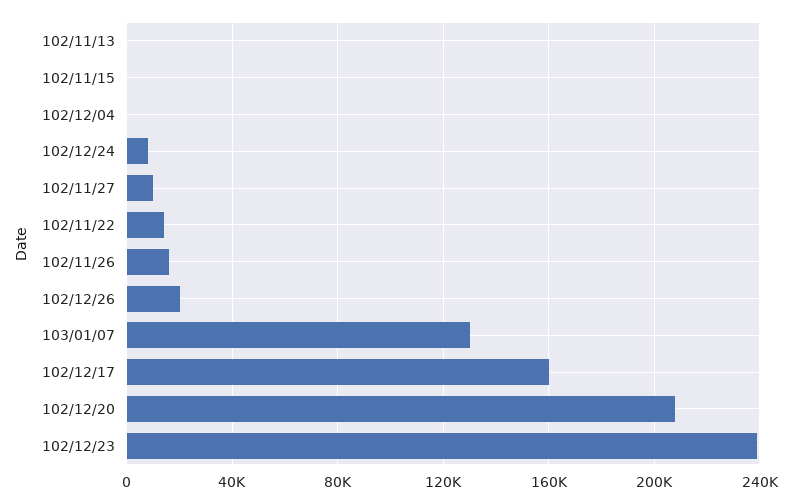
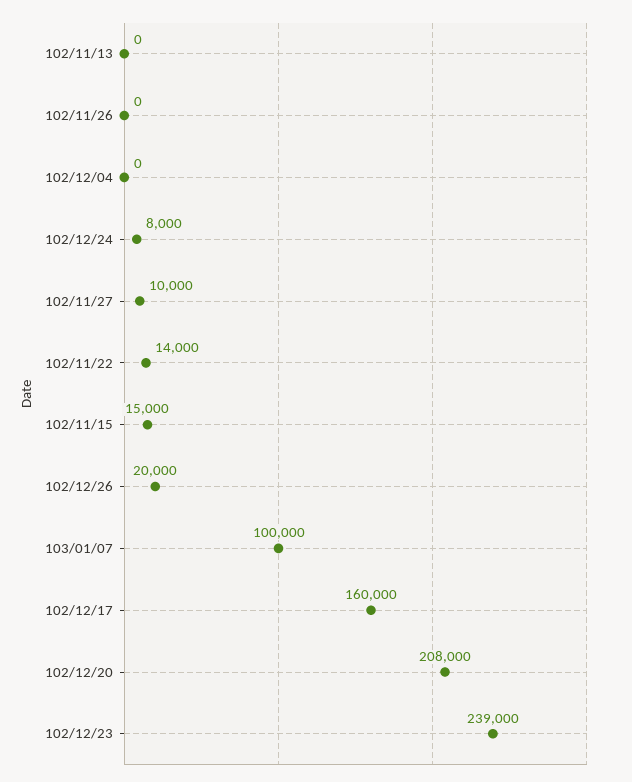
102/11/15: 0 -> 15000
102/11/26: 15000 -> 0
103/01/07: 130000 -> 100000

